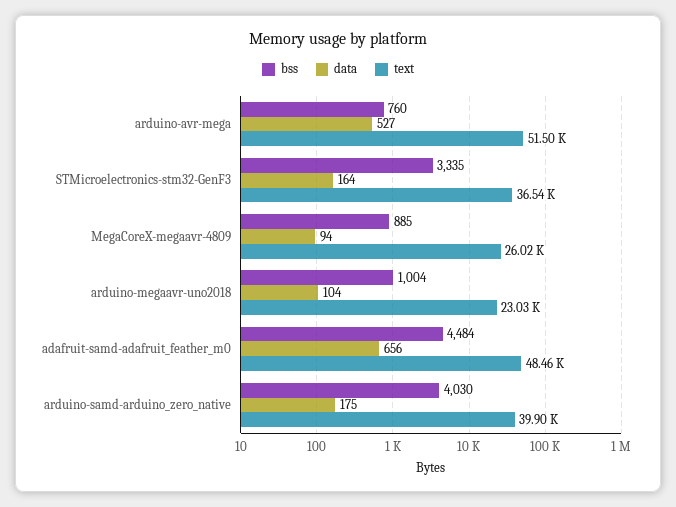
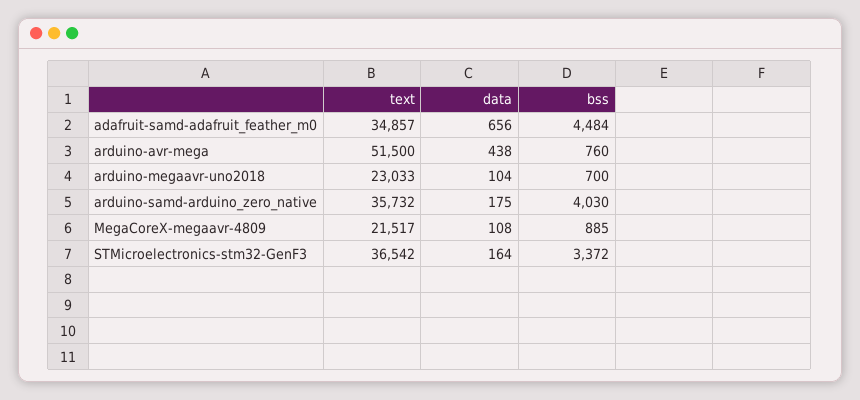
data, arduino-avr-mega: 527 -> 438
bss, STMicroelectronics-stm32-GenF3: 3335 -> 3372
data, MegaCoreX-megaavr-4809: 94 -> 108
text, MegaCoreX-megaavr-4809: 26020 -> 21517
bss, arduino-megaavr-uno2018: 1004 -> 700
text, adafruit-samd-adafruit_feather_m0: 48460 -> 34857
text, arduino-samd-arduino_zero_native: 39900 -> 35732

